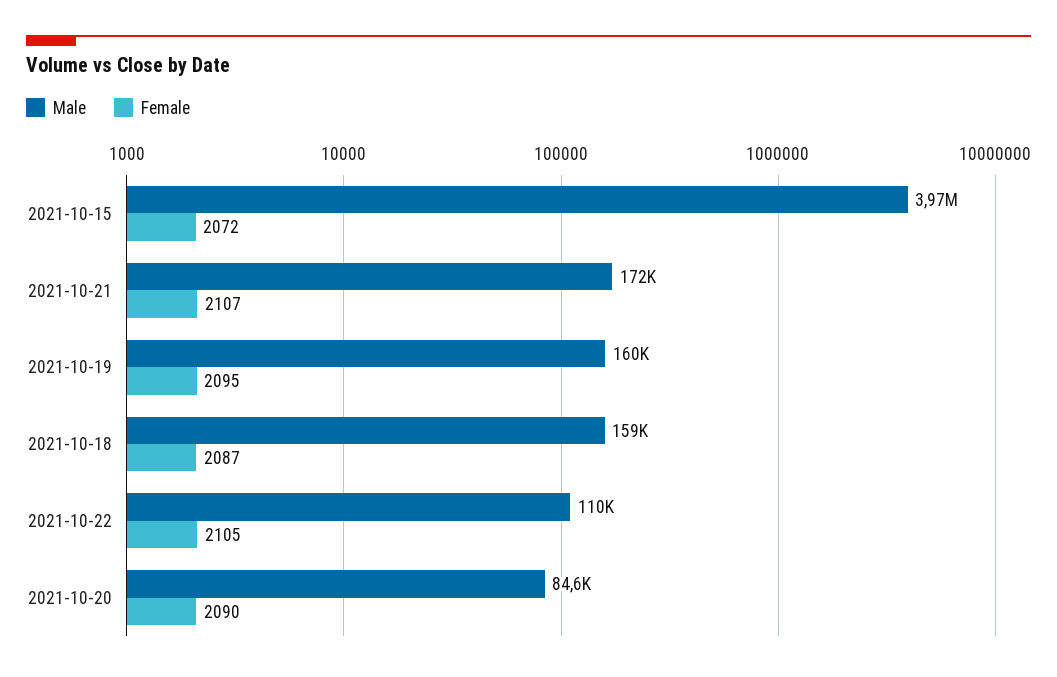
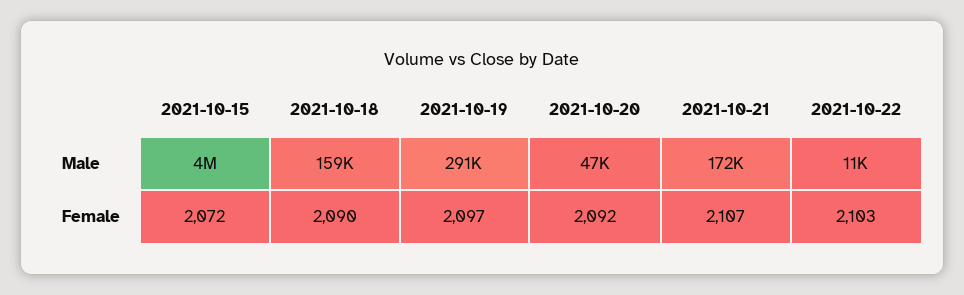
Male, 2021-10-19: 160000 -> 291000
Female, 2021-10-19: 2095 -> 2097
Female, 2021-10-18: 2087 -> 2090
Male, 2021-10-22: 110000 -> 11000
Female, 2021-10-22: 2105 -> 2103
Male, 2021-10-20: 84600 -> 47000
Female, 2021-10-20: 2090 -> 2092

